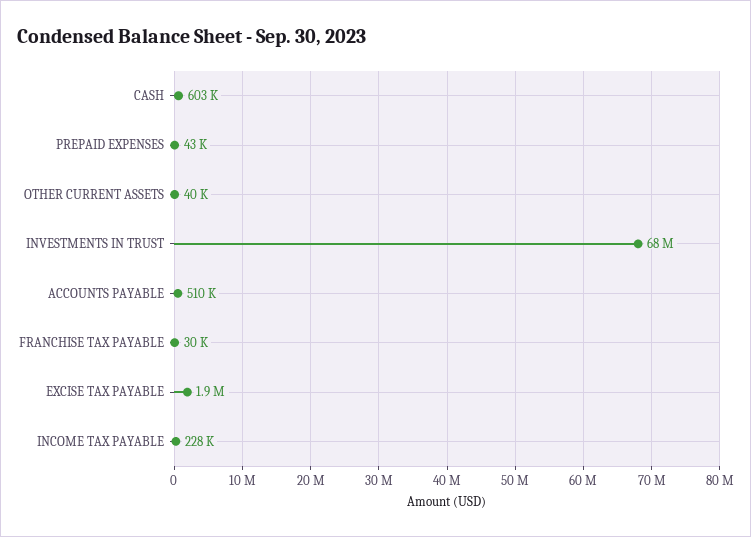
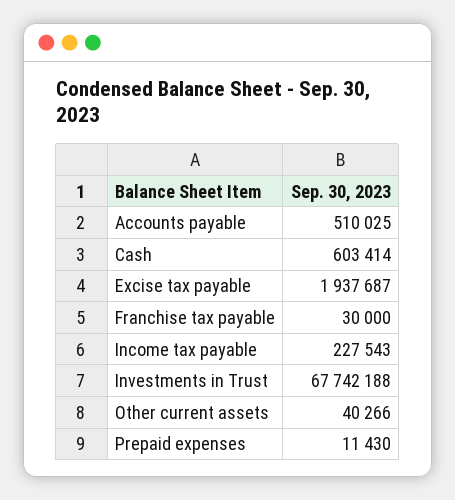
PREPAID EXPENSES: 43000 -> 11430

